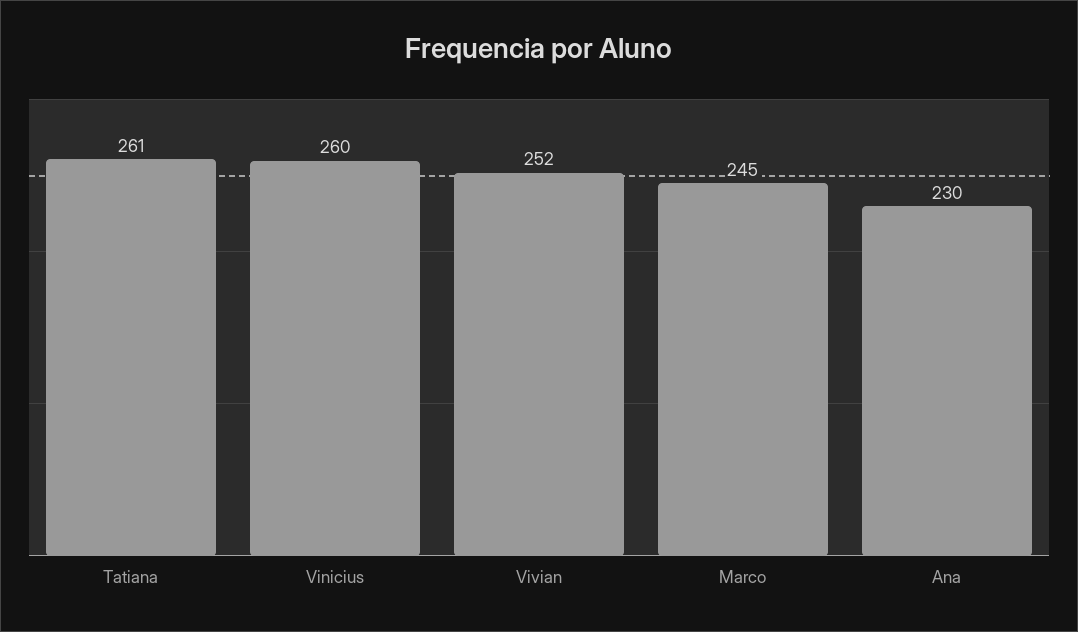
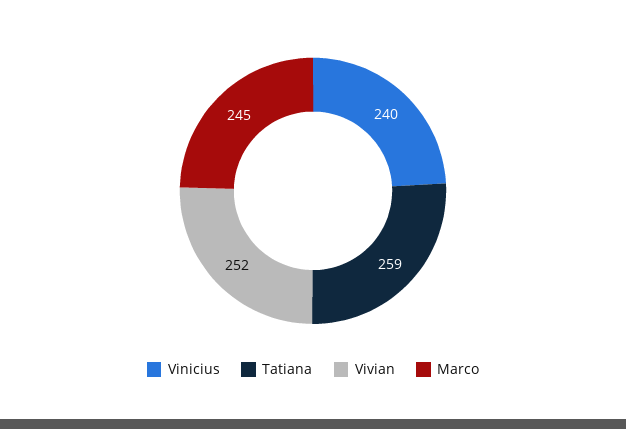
Tatiana: 261 -> 259
Vinicius: 260 -> 240
Ana: 230 -> none

